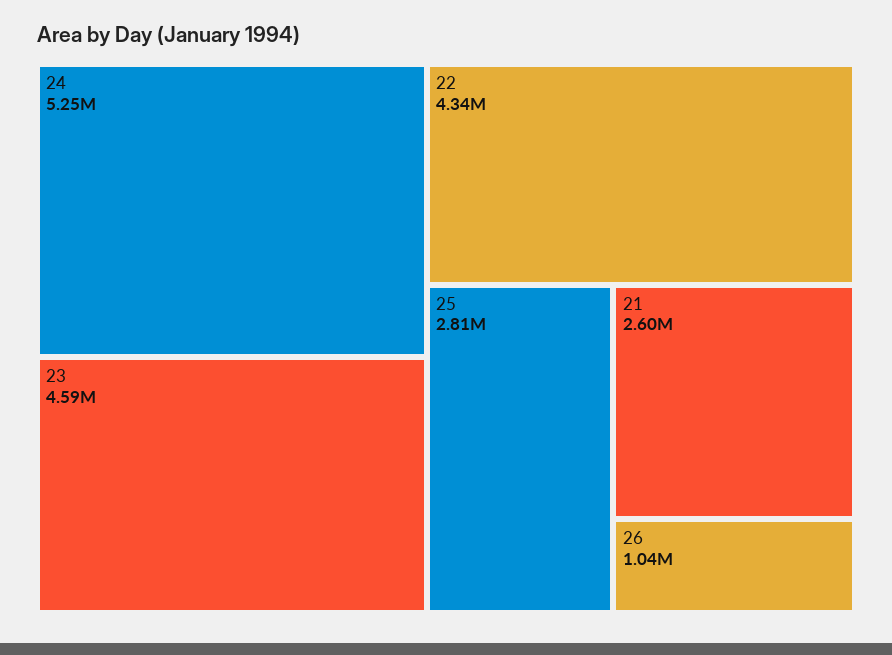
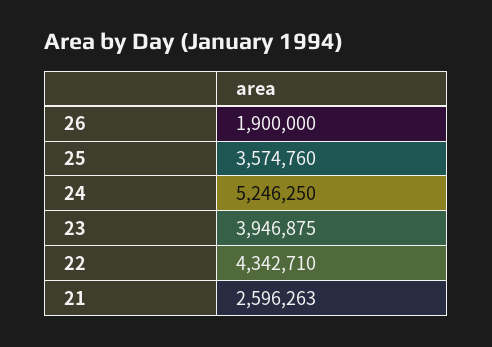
23: 4590000 -> 3946875
25: 2810000 -> 3574760
26: 1040000 -> 1900000

